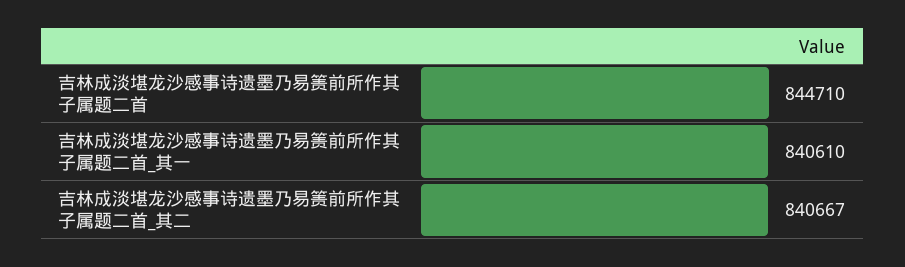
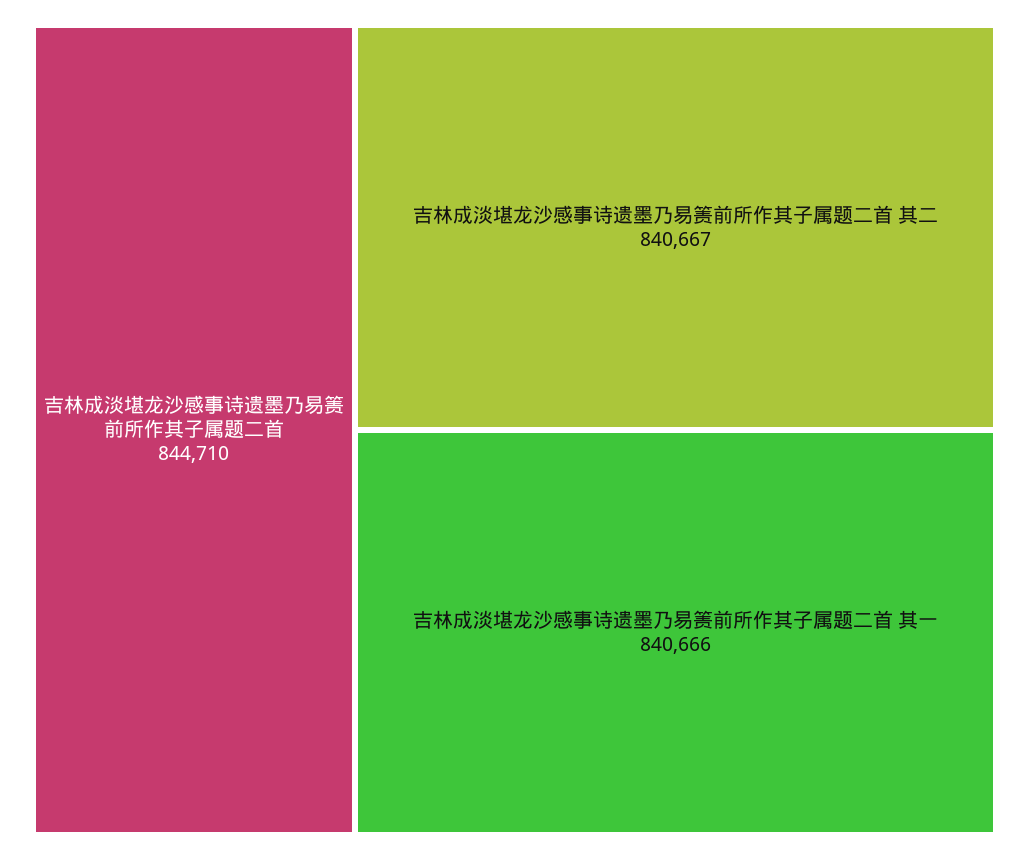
吉林成淡堪龙沙感事诗遗墨乃易箦前所作其子属题二首_其一: 840610 -> 840666

